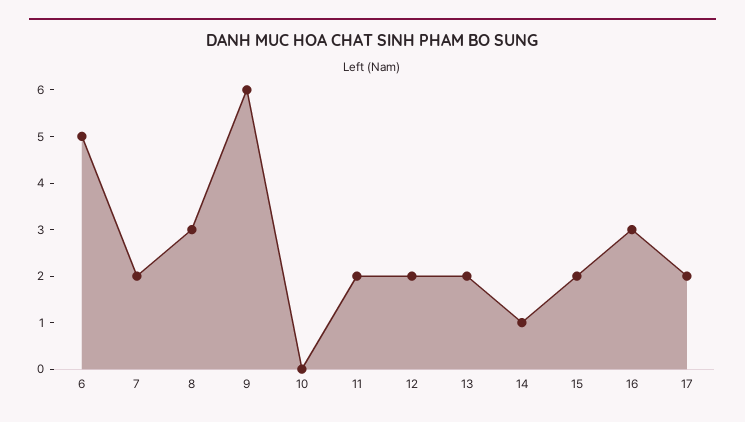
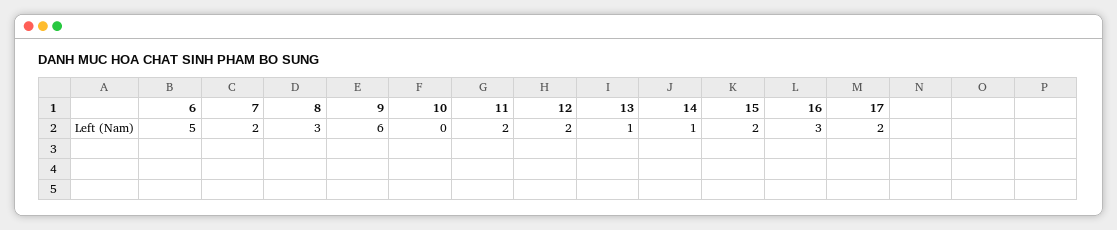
13: 2 -> 1

